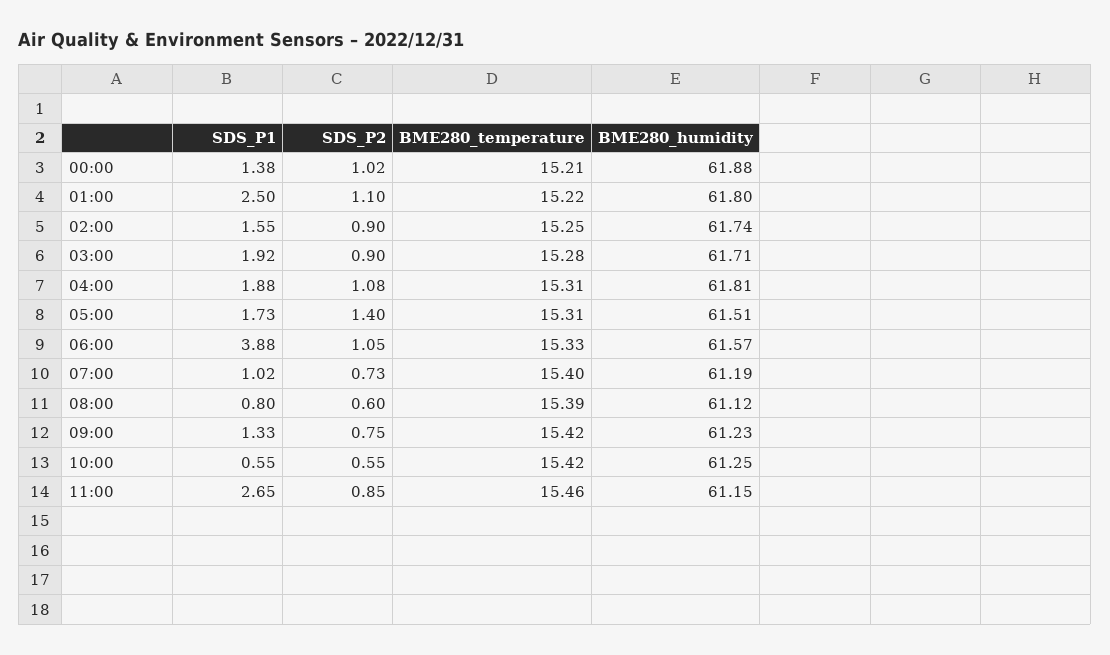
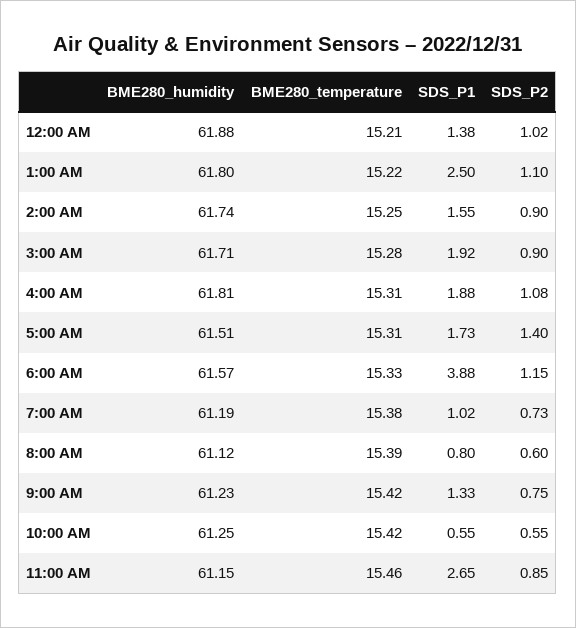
SDS_P2, 06:00: 1.05 -> 1.15
BME280_temperature, 07:00: 15.4 -> 15.38

